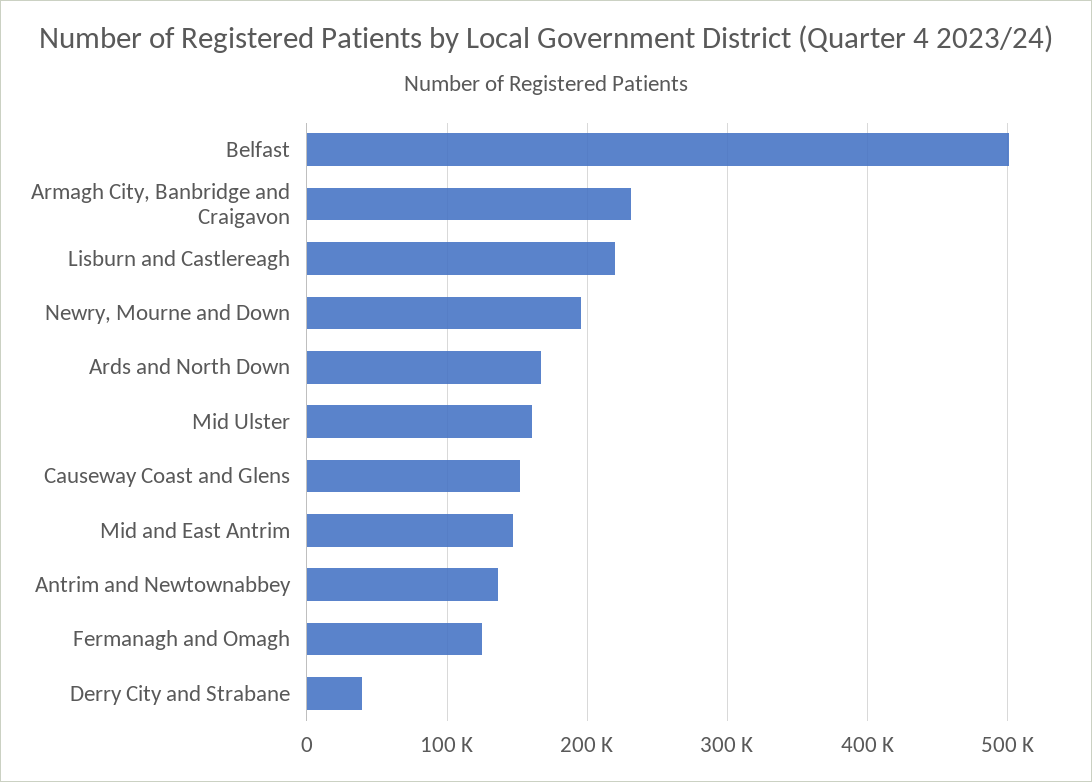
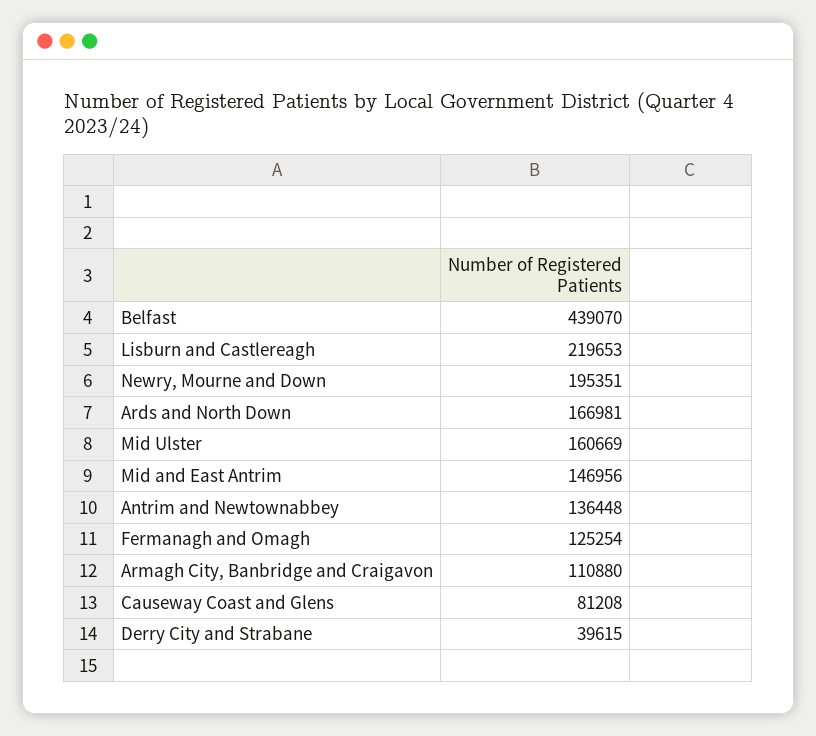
Belfast: 500000 -> 439070
Armagh City, Banbridge and Craigavon: 230000 -> 110880
Causeway Coast and Glens: 150000 -> 81208

